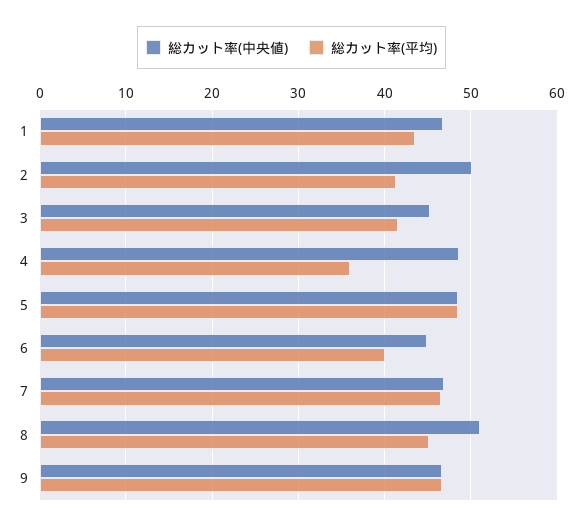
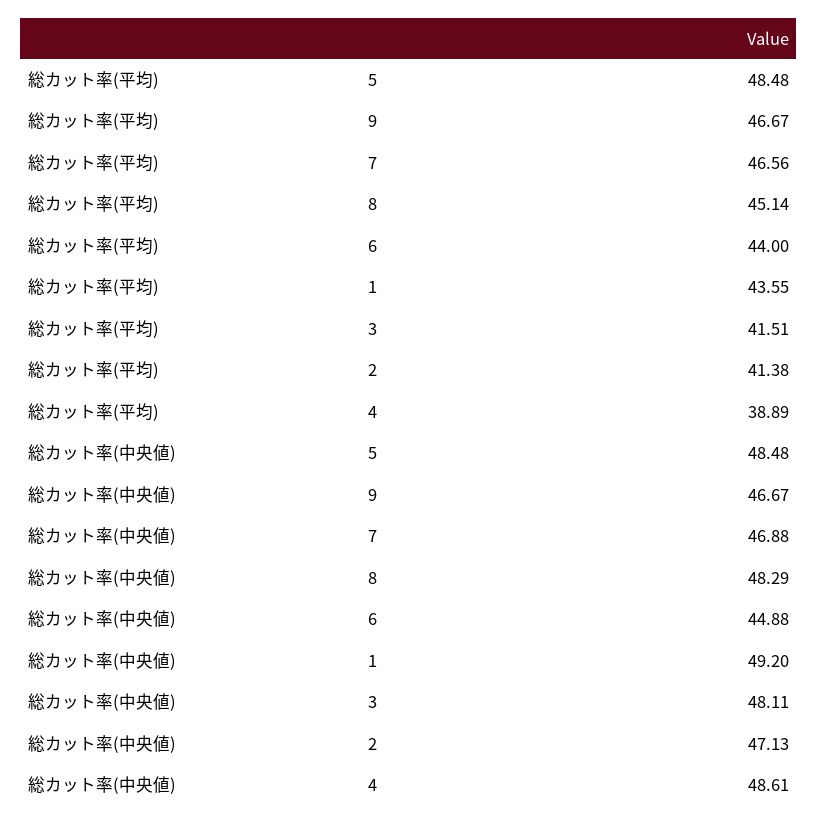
総カット率(中央値), 1: 47 -> 49.2
総カット率(中央値), 2: 50 -> 47.13
総カット率(中央値), 3: 45 -> 48.11
総カット率(平均), 4: 36 -> 38.89
総カット率(平均), 6: 40 -> 44
総カット率(中央値), 8: 51 -> 48.29

